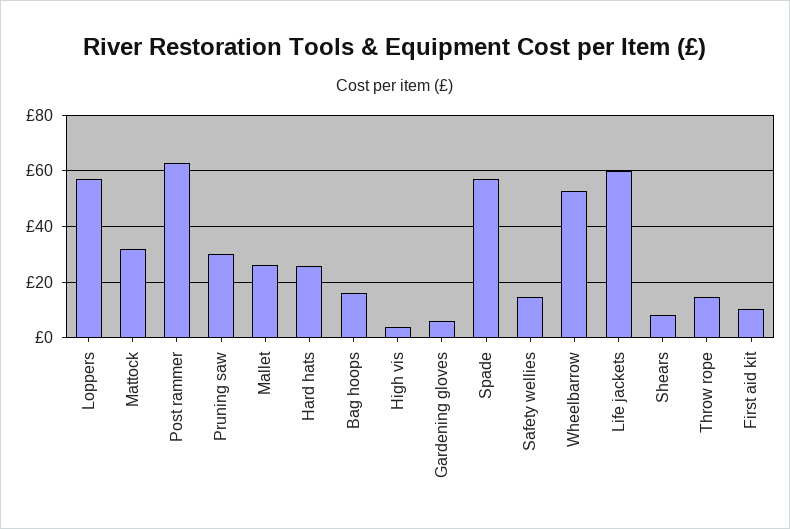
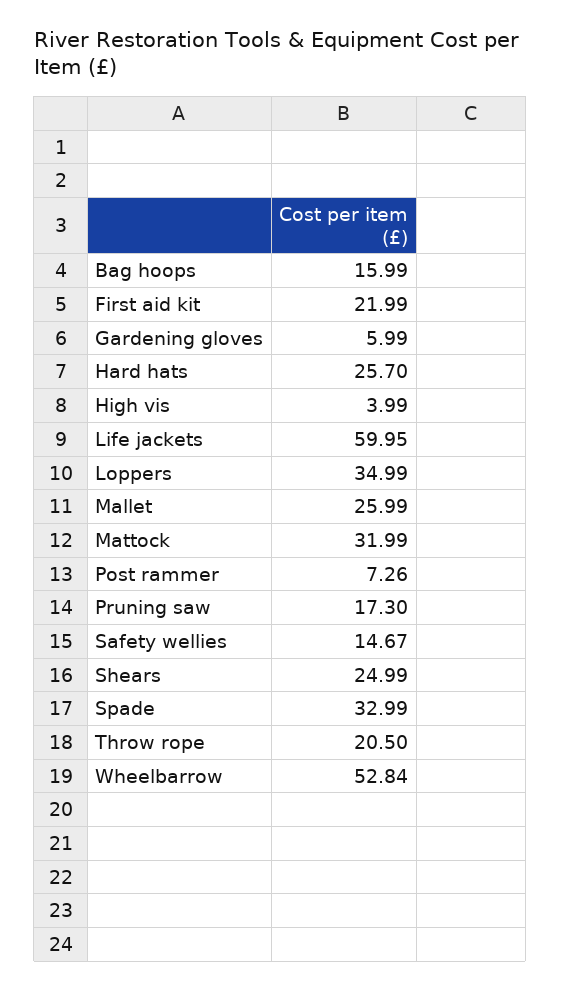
Loppers: 57.5 -> 34.99
Post rammer: 62.5 -> 7.26
Pruning saw: 30 -> 17.3
Spade: 57.5 -> 32.99
Shears: 7.5 -> 24.99
Throw rope: 15 -> 20.5
First aid kit: 10 -> 21.99

